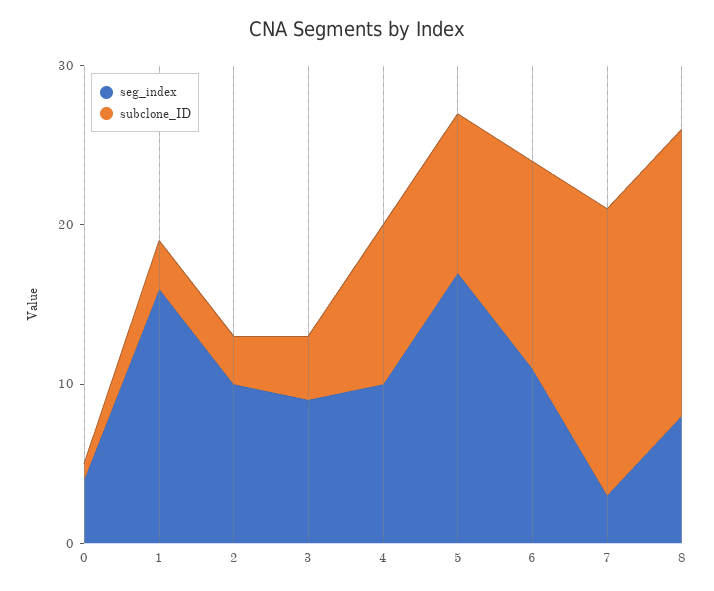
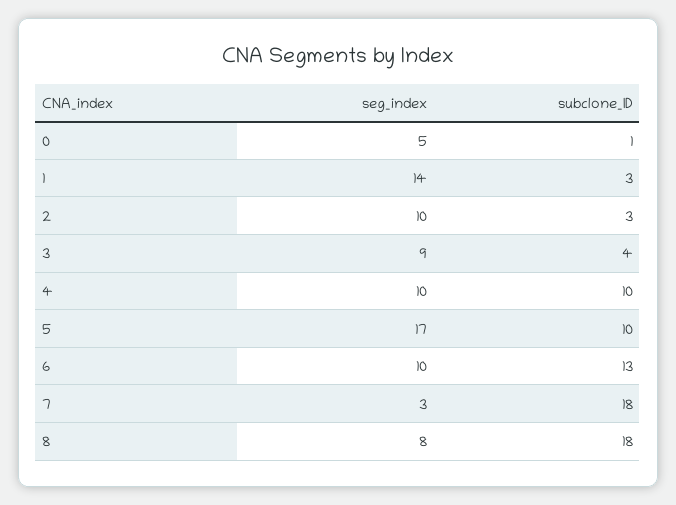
seg_index, 0: 4 -> 5
seg_index, 1: 16 -> 14
seg_index, 6: 11 -> 10

